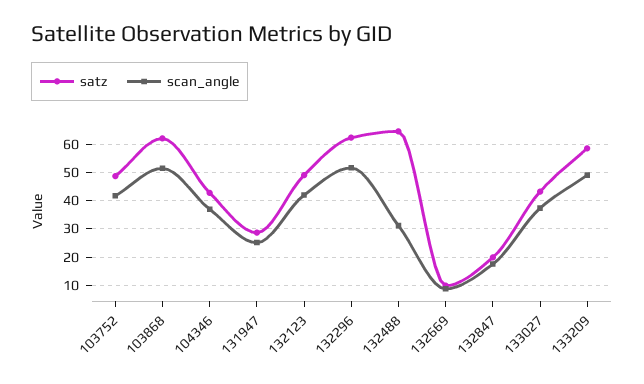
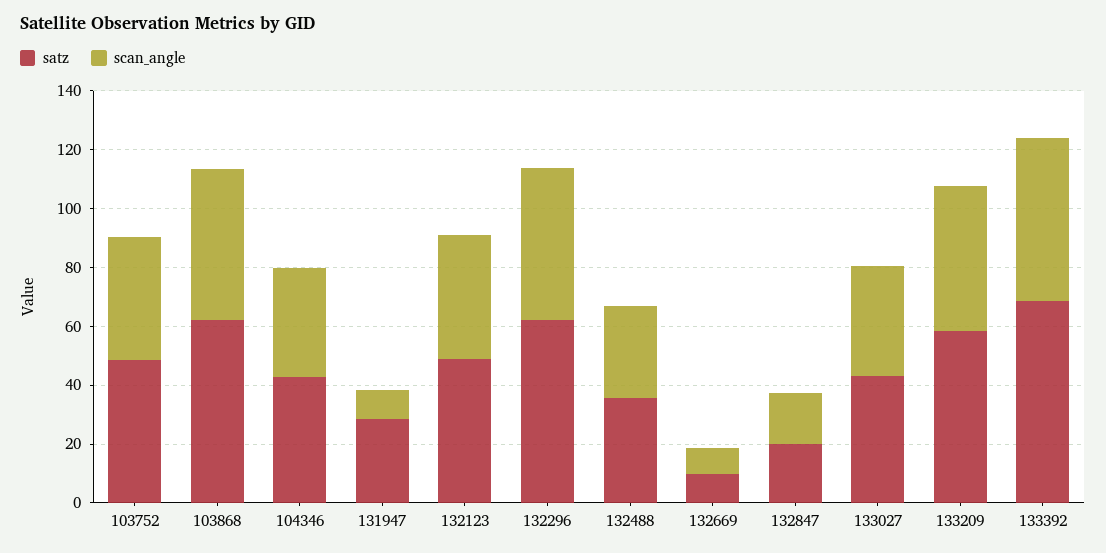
scan_angle, 131947: 25 -> 10
satz, 132488: 65 -> 35
satz, 133392: none -> 70
scan_angle, 133392: none -> 55

